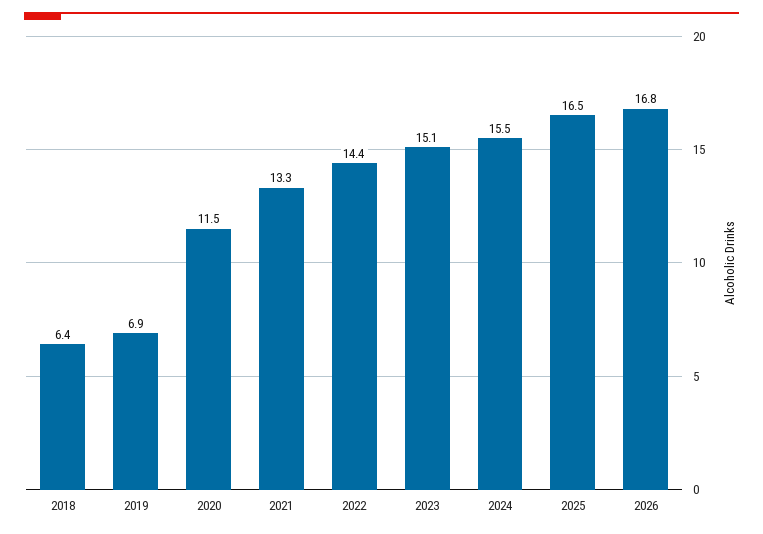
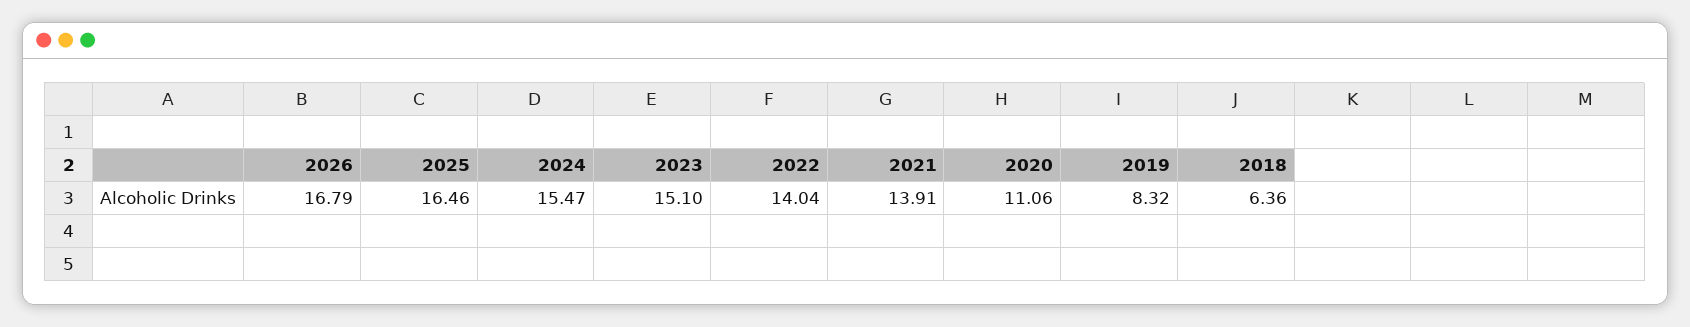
2019: 6.9 -> 8.32
2020: 11.5 -> 11.06
2021: 13.3 -> 13.91
2022: 14.4 -> 14.04

